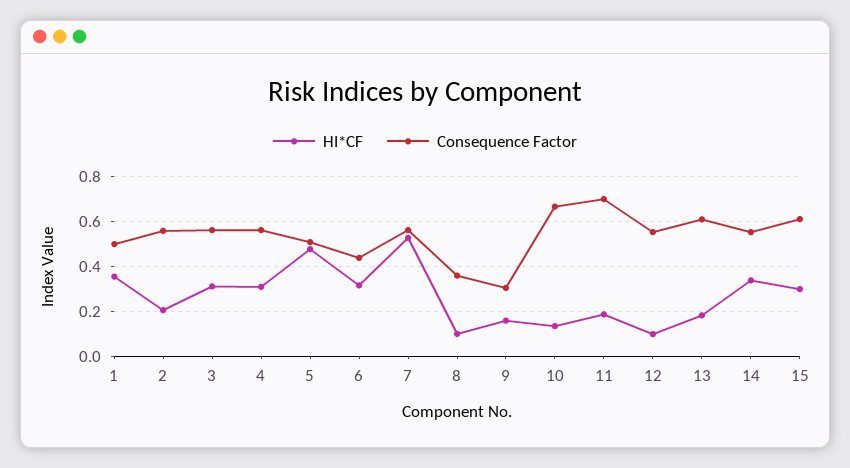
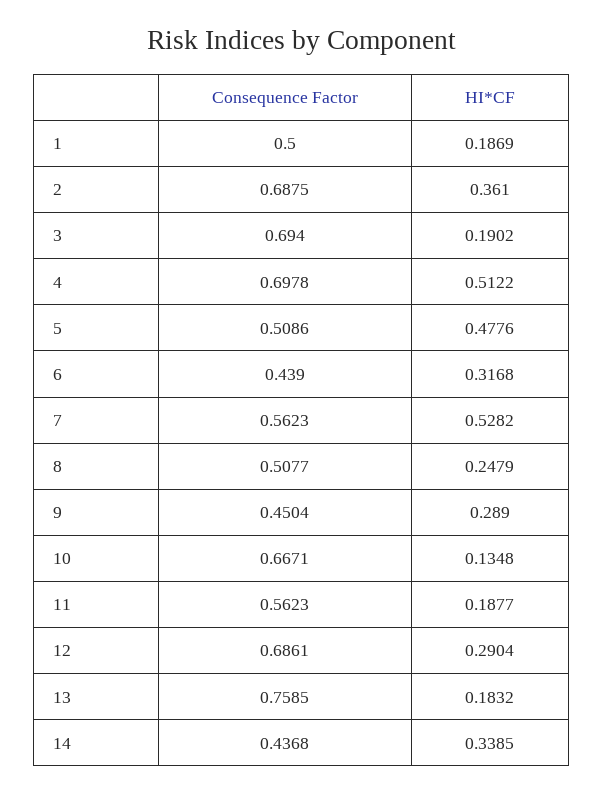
HI*CF, 1: 0.35 -> 0.1869
HI*CF, 2: 0.2 -> 0.361
Consequence Factor, 2: 0.55 -> 0.6875
HI*CF, 3: 0.3 -> 0.1902
Consequence Factor, 3: 0.55 -> 0.694
HI*CF, 4: 0.3 -> 0.5122
Consequence Factor, 4: 0.55 -> 0.6978
HI*CF, 8: 0.1 -> 0.2479
Consequence Factor, 8: 0.35 -> 0.5077
HI*CF, 9: 0.15 -> 0.289
Consequence Factor, 9: 0.3 -> 0.4504
Consequence Factor, 11: 0.7 -> 0.5623
HI*CF, 12: 0.1 -> 0.2904
Consequence Factor, 12: 0.55 -> 0.6861
Consequence Factor, 13: 0.6 -> 0.7585
Consequence Factor, 14: 0.55 -> 0.4368
HI*CF, 15: 0.3 -> none
Consequence Factor, 15: 0.6 -> none

